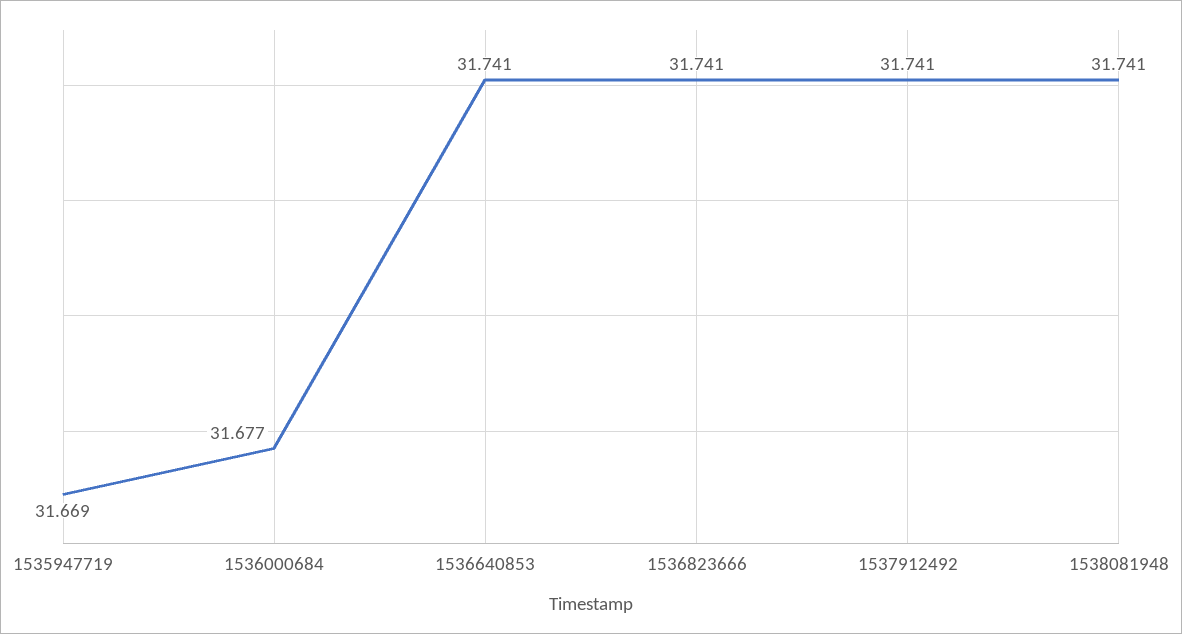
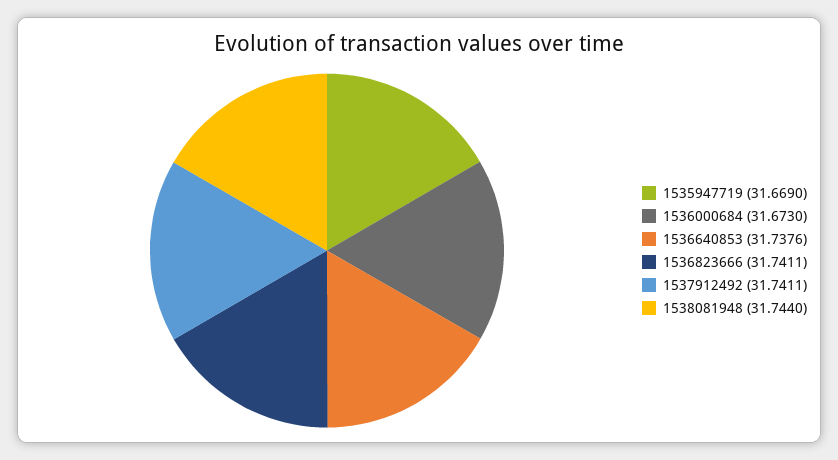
1536000684: 31.677 -> 31.673
1536640853: 31.741 -> 31.7376
1538081948: 31.741 -> 31.744

